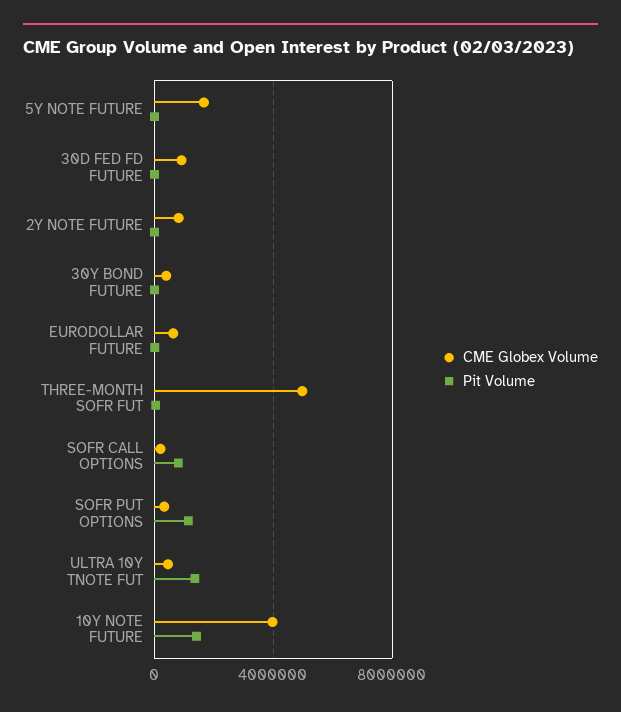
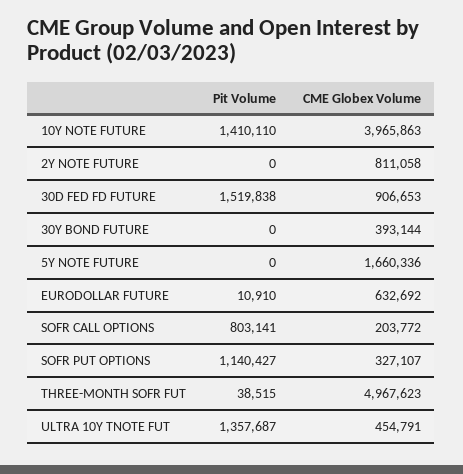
Pit Volume, 30D FED FD FUTURE: 0 -> 1519838

